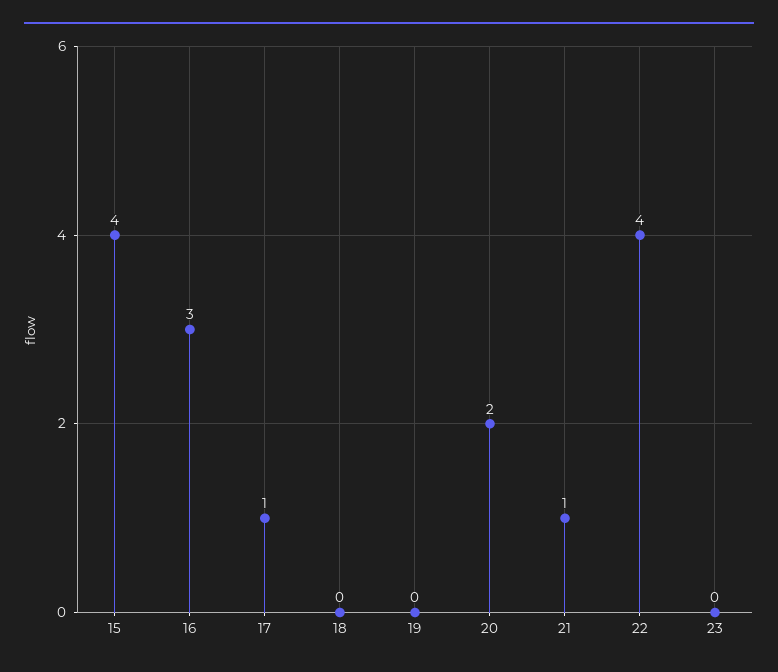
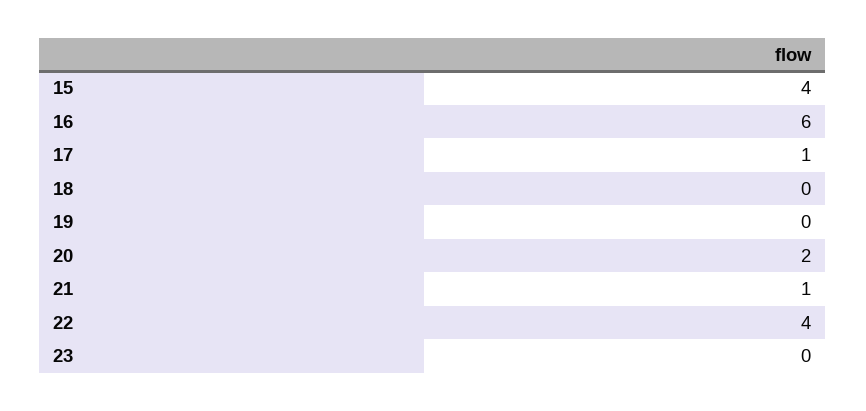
16: 3 -> 6

